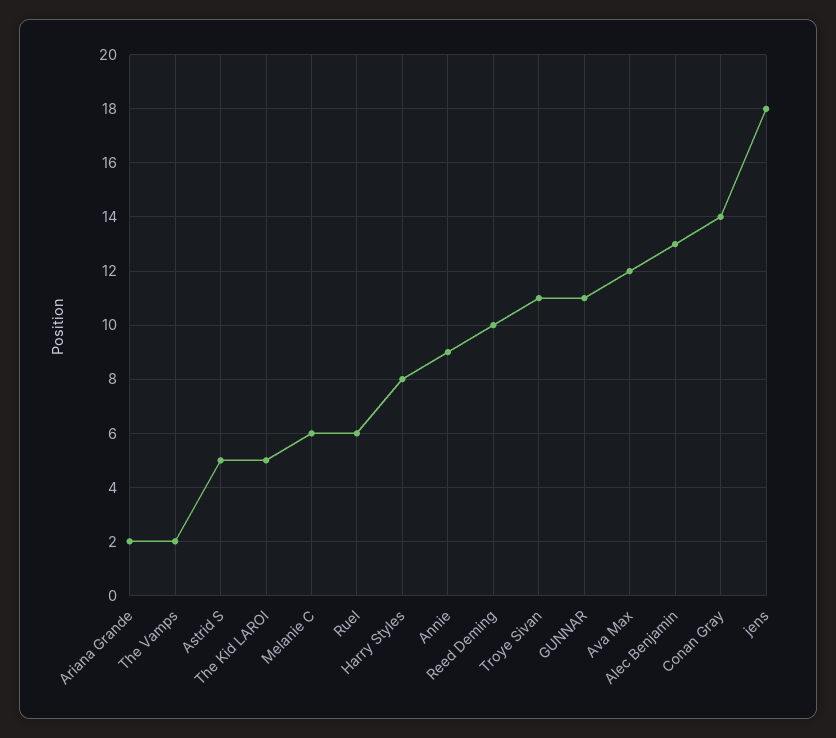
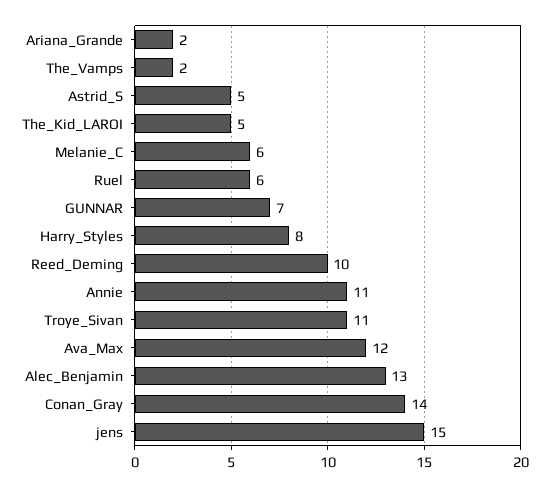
Annie: 9 -> 11
GUNNAR: 11 -> 7
jens: 18 -> 15

